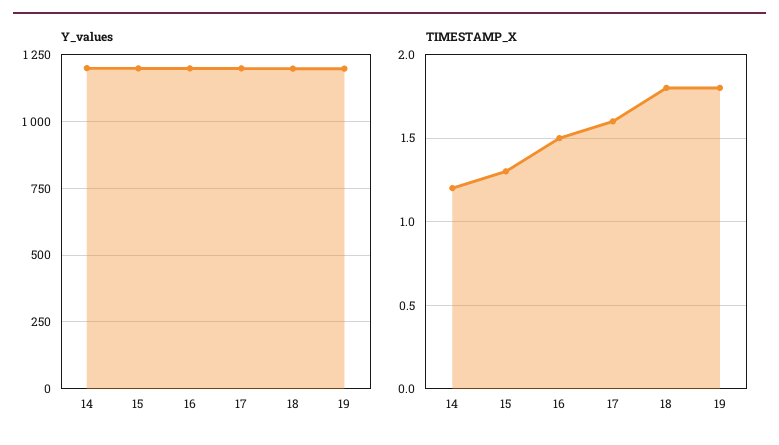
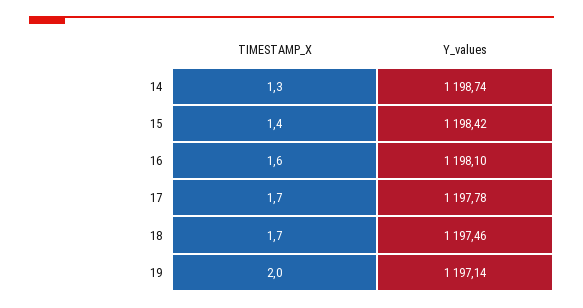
TIMESTAMP_X, 14: 1.2 -> 1.3
TIMESTAMP_X, 15: 1.3 -> 1.4
TIMESTAMP_X, 16: 1.5 -> 1.6
TIMESTAMP_X, 17: 1.6 -> 1.7
TIMESTAMP_X, 18: 1.8 -> 1.7
TIMESTAMP_X, 19: 1.8 -> 2

